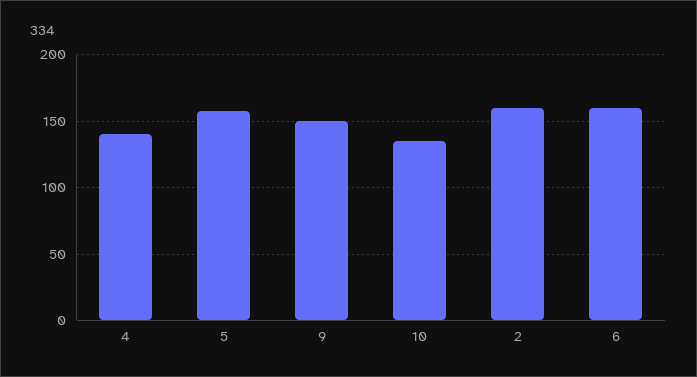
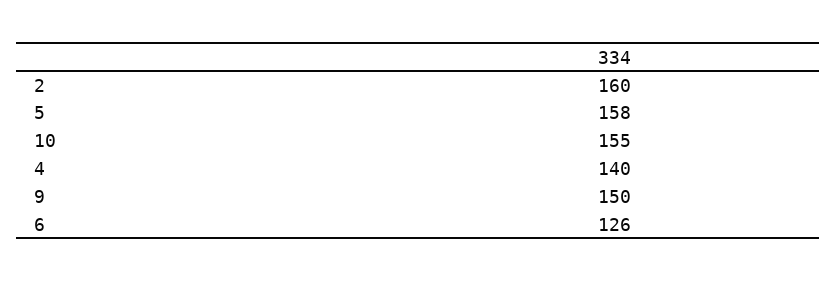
10: 135 -> 155
6: 160 -> 126

